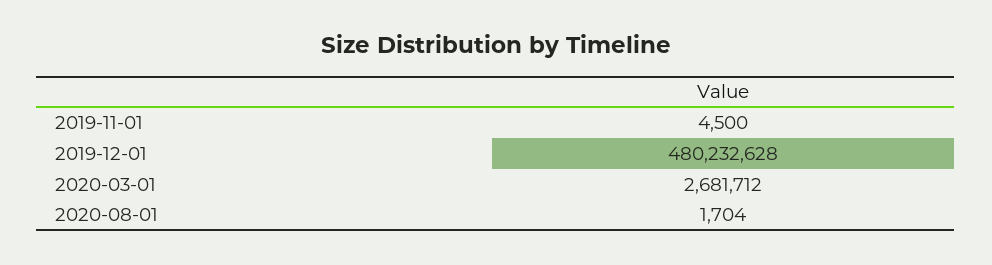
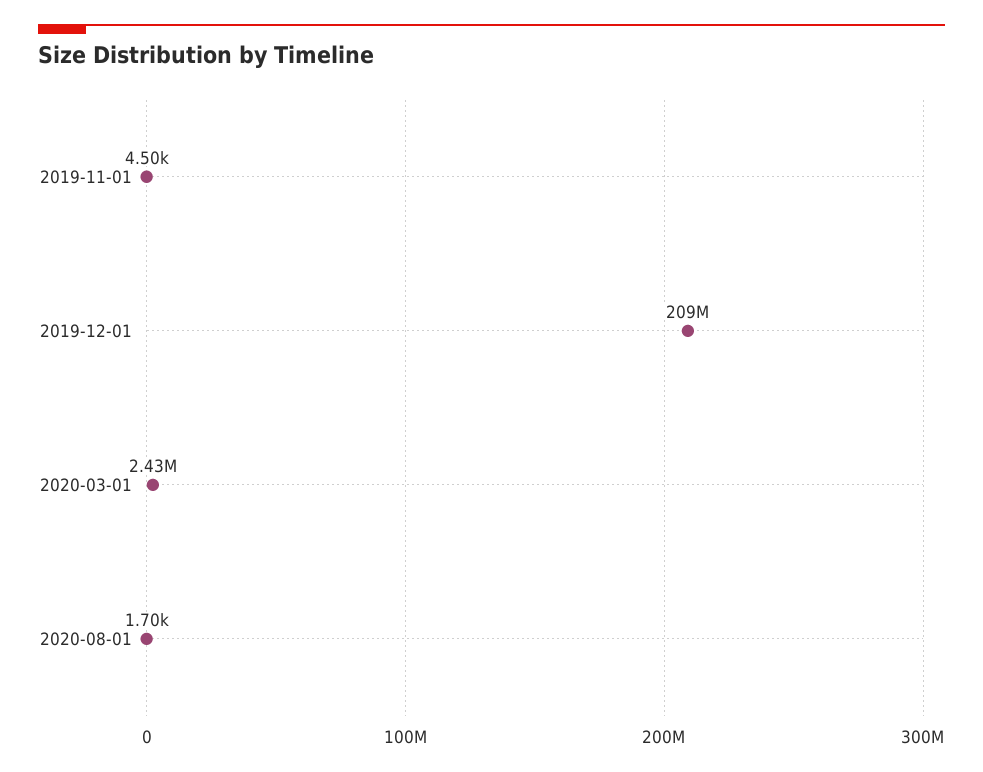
2019-12-01: 480232628 -> 209000000
2020-03-01: 2681712 -> 2430000

